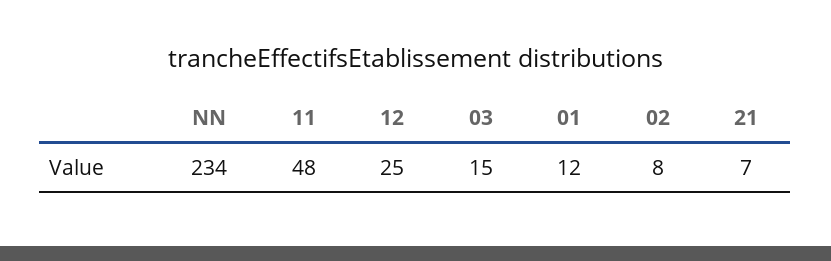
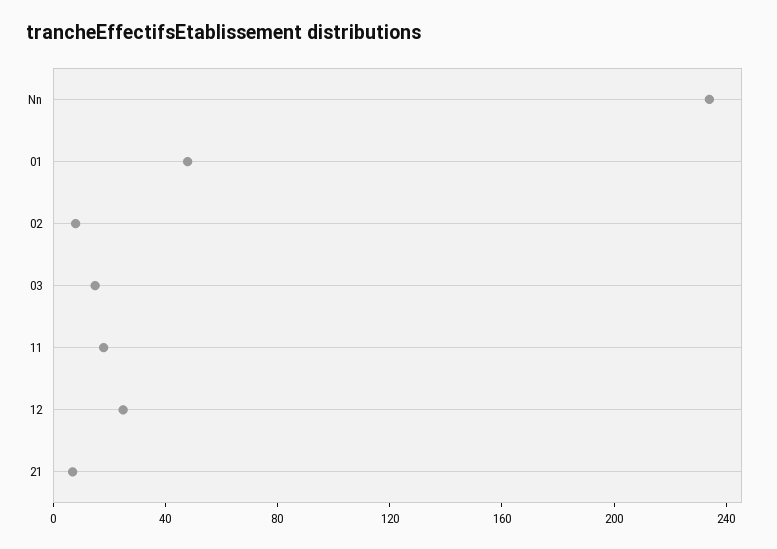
11: 48 -> 20
01: 12 -> 50

